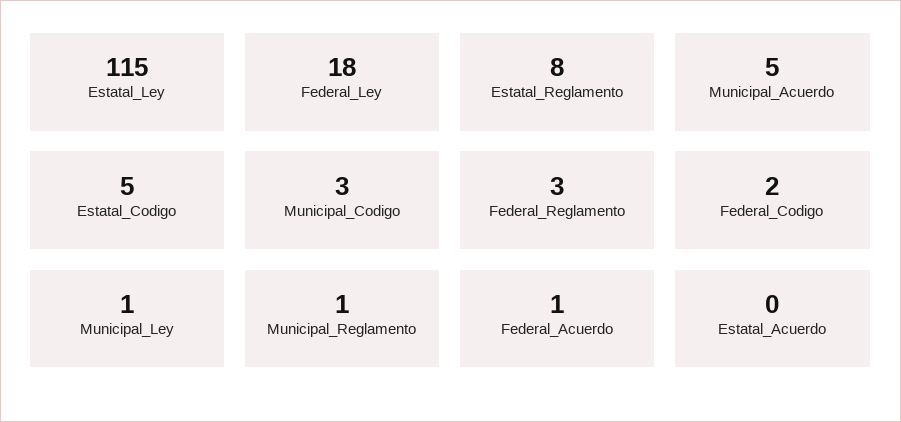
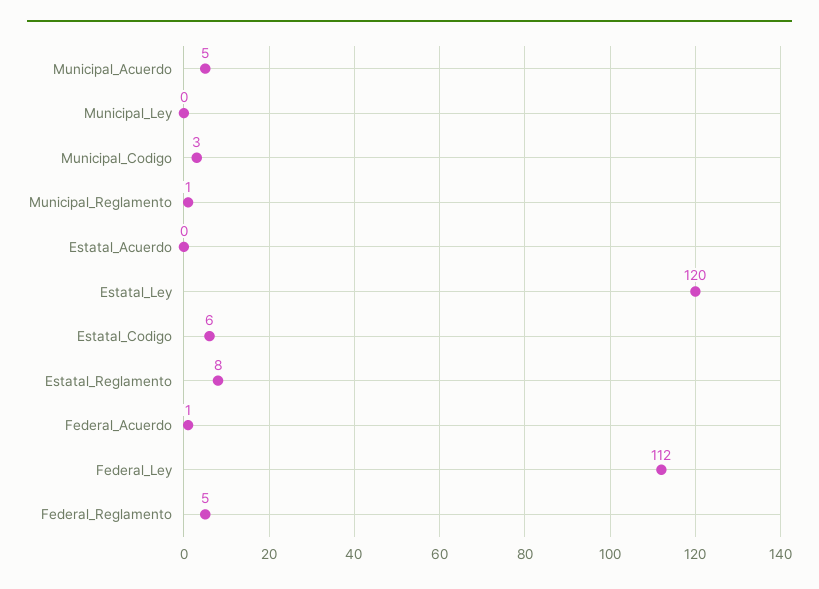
Estatal_Ley: 115 -> 120
Federal_Ley: 18 -> 112
Estatal_Codigo: 5 -> 6
Federal_Reglamento: 3 -> 5
Federal_Codigo: 2 -> none
Municipal_Ley: 1 -> 0

